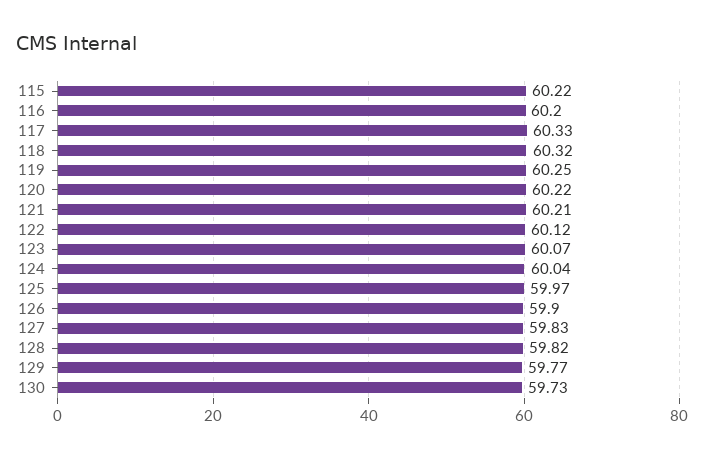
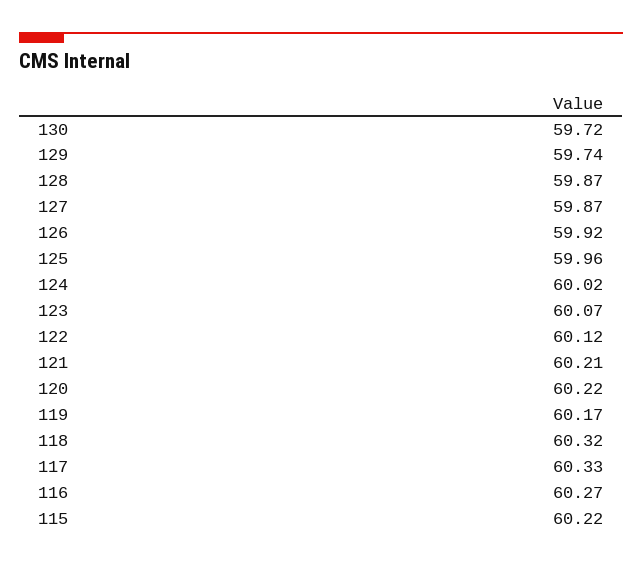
116: 60.2 -> 60.27
119: 60.25 -> 60.17
124: 60.04 -> 60.02
125: 59.97 -> 59.96
126: 59.9 -> 59.92
127: 59.83 -> 59.87
128: 59.82 -> 59.87
129: 59.77 -> 59.74
130: 59.73 -> 59.72

